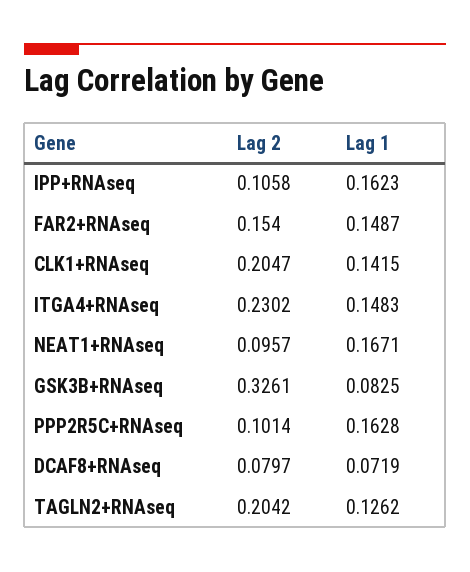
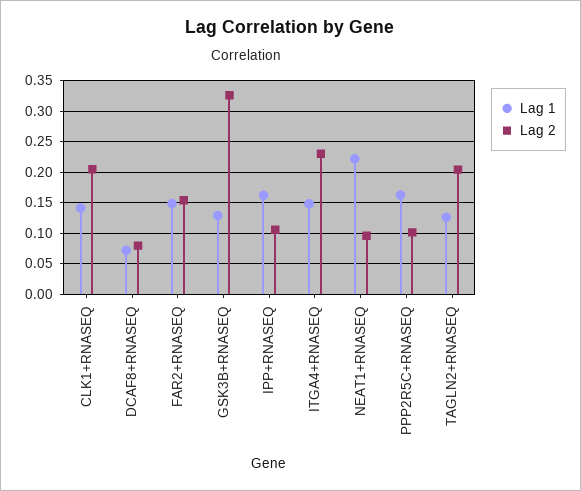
Lag 1, NEAT1+RNAseq: 0.1671 -> 0.22
Lag 1, GSK3B+RNAseq: 0.0825 -> 0.13

